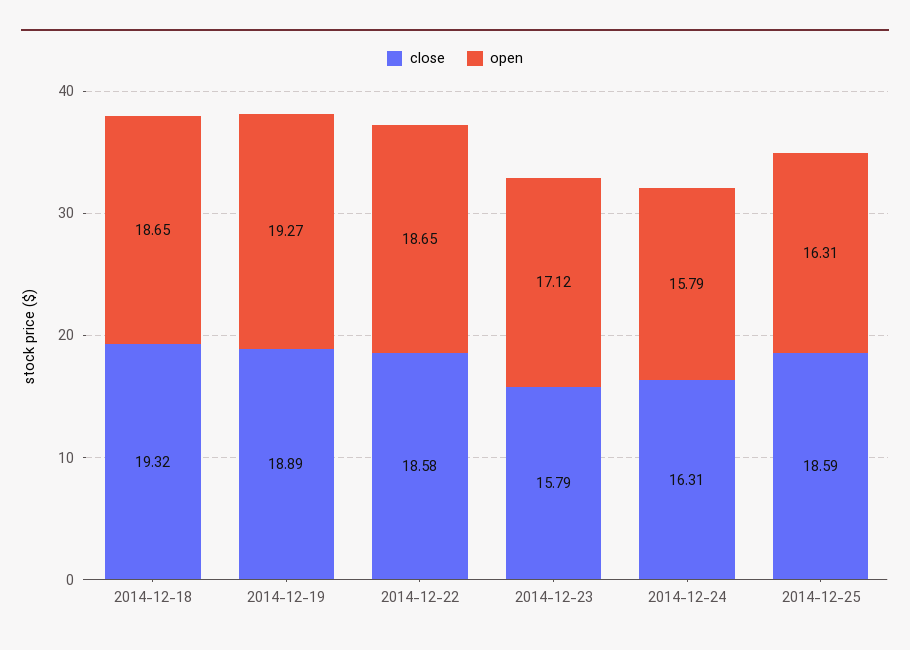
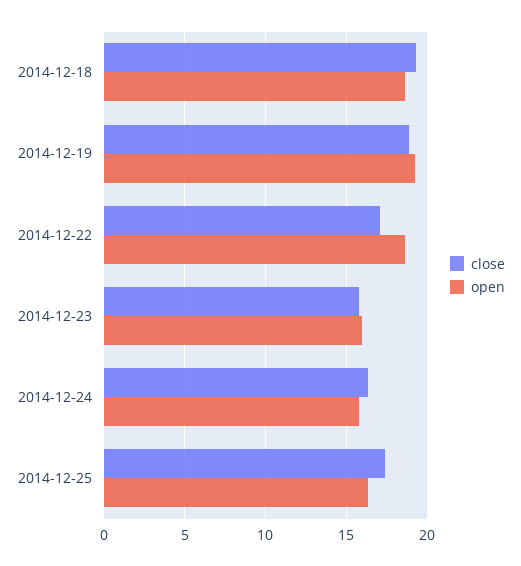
close, 2014-12-22: 18.58 -> 17
open, 2014-12-23: 17.12 -> 16
close, 2014-12-25: 18.59 -> 17.5

